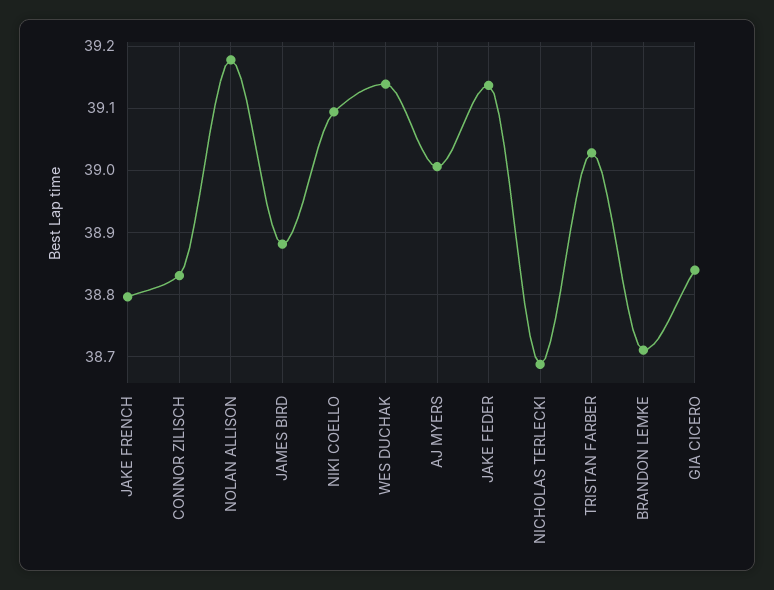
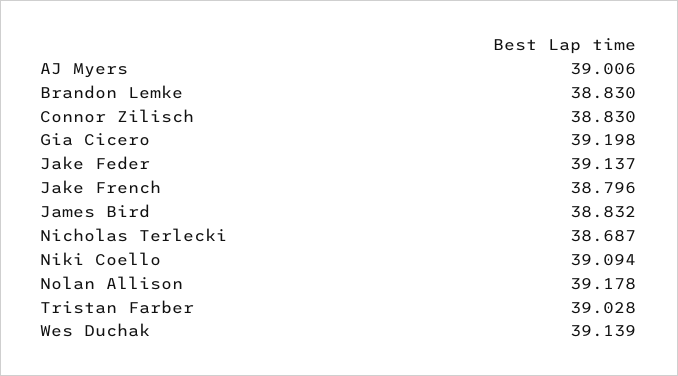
JAMES BIRD: 38.88 -> 38.832
BRANDON LEMKE: 38.71 -> 38.83
GIA CICERO: 38.84 -> 39.198

